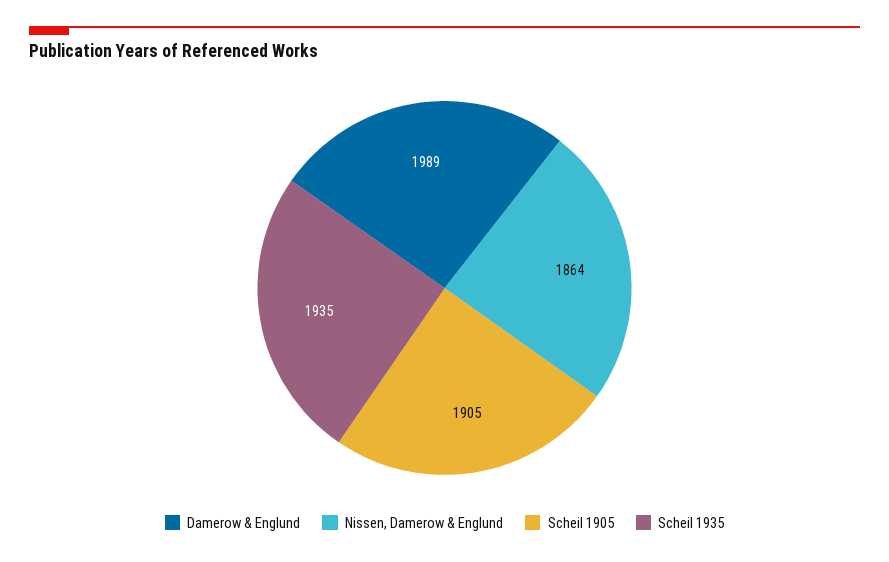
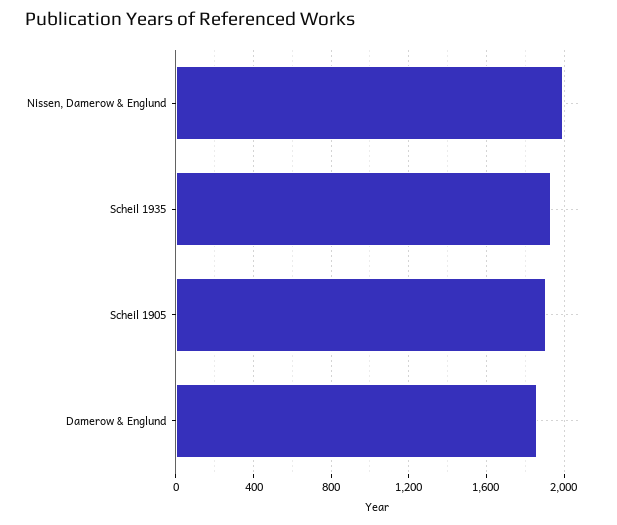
Damerow & Englund: 1989 -> 1850
Nissen, Damerow & Englund: 1864 -> 2000

